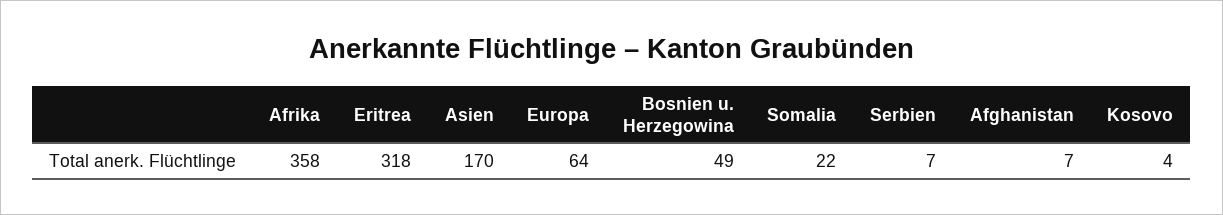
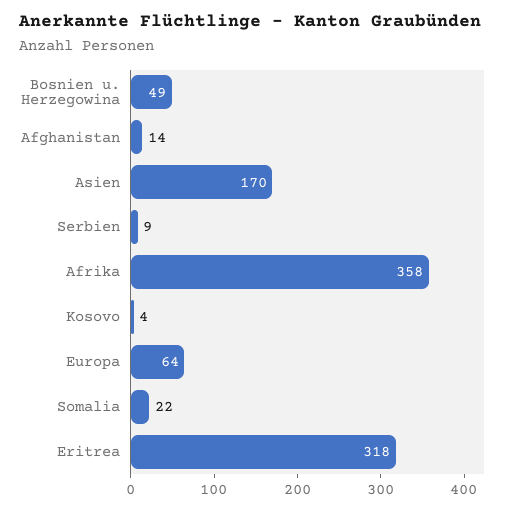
Serbien: 7 -> 9
Afghanistan: 7 -> 14

